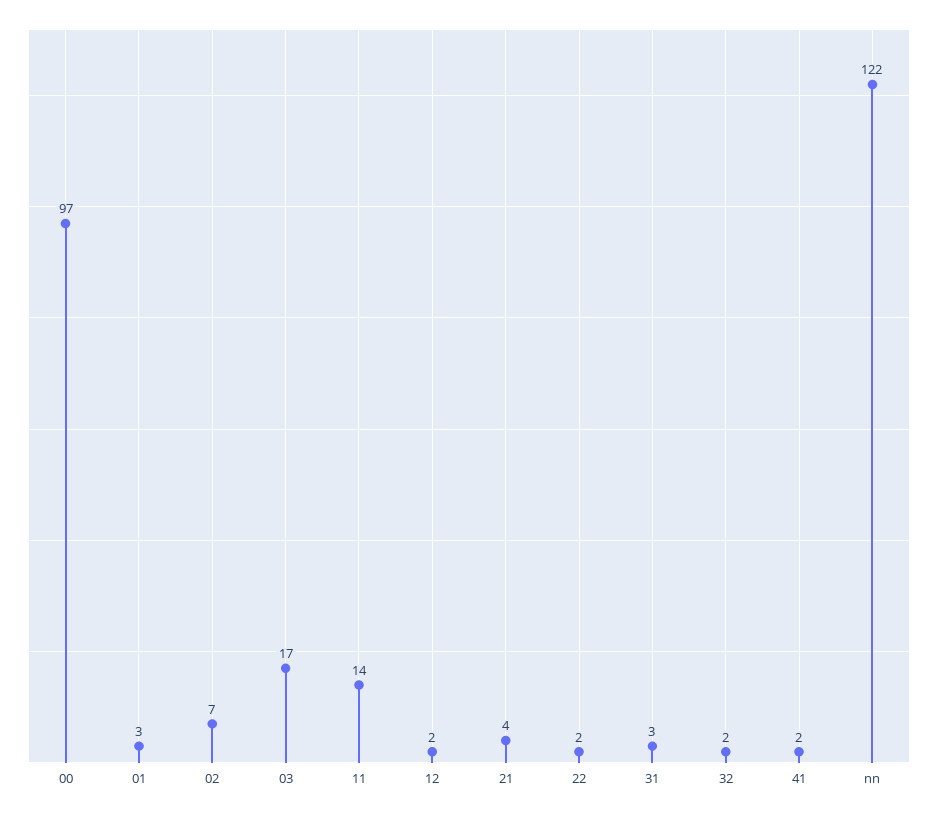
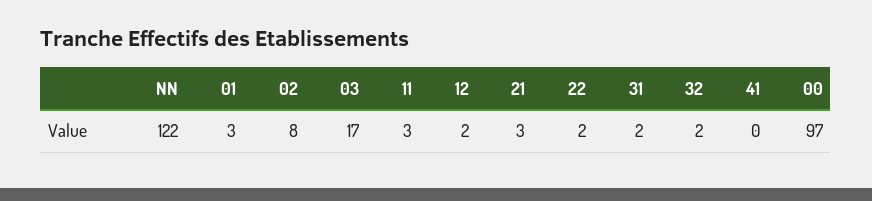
02: 7 -> 8
11: 14 -> 3
21: 4 -> 3
31: 3 -> 2
41: 2 -> 0

